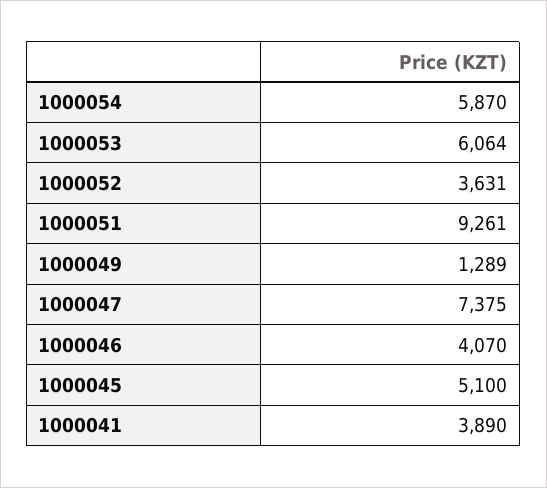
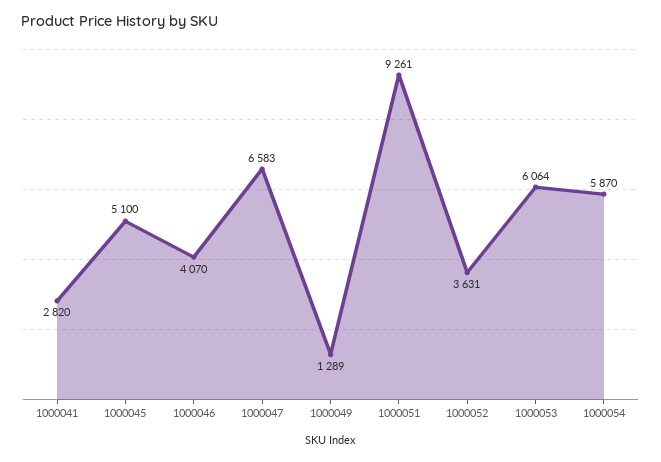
1000047: 7375 -> 6583
1000041: 3890 -> 2820

